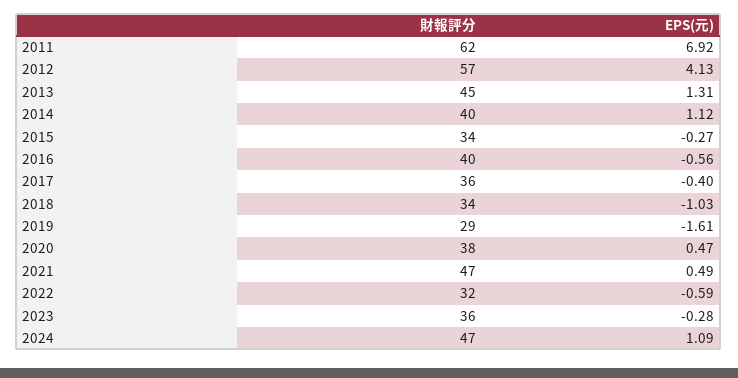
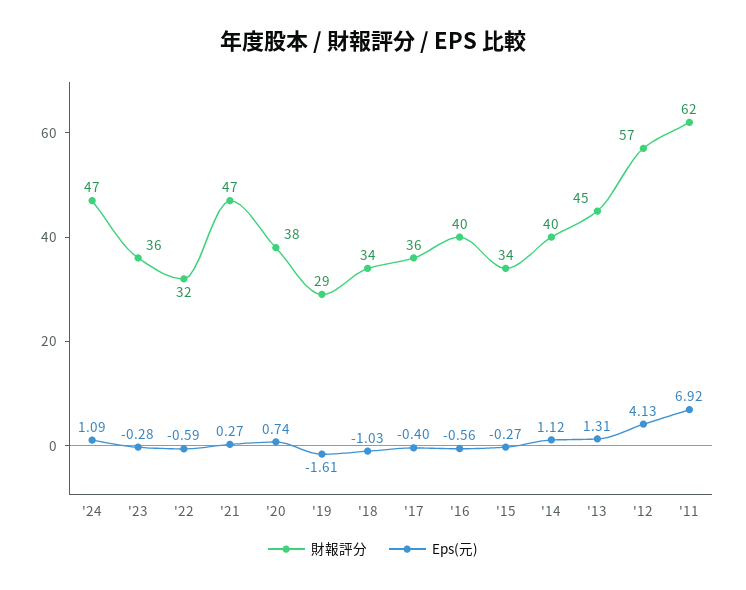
EPS(元), 2020: 0.47 -> 0.74
EPS(元), 2021: 0.49 -> 0.27

